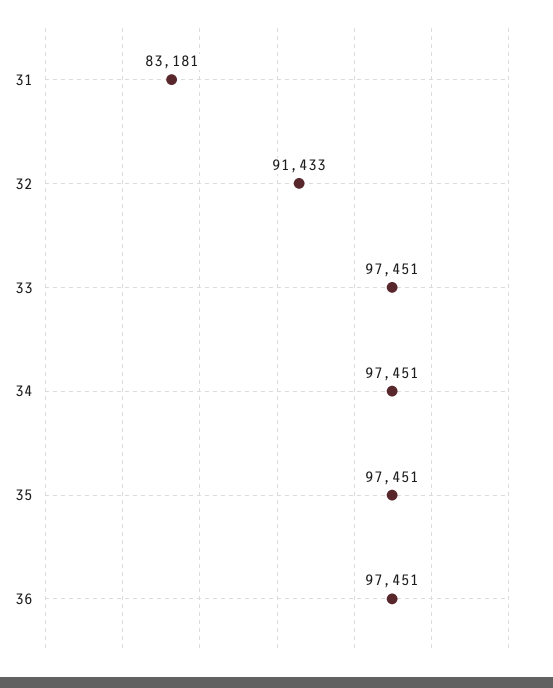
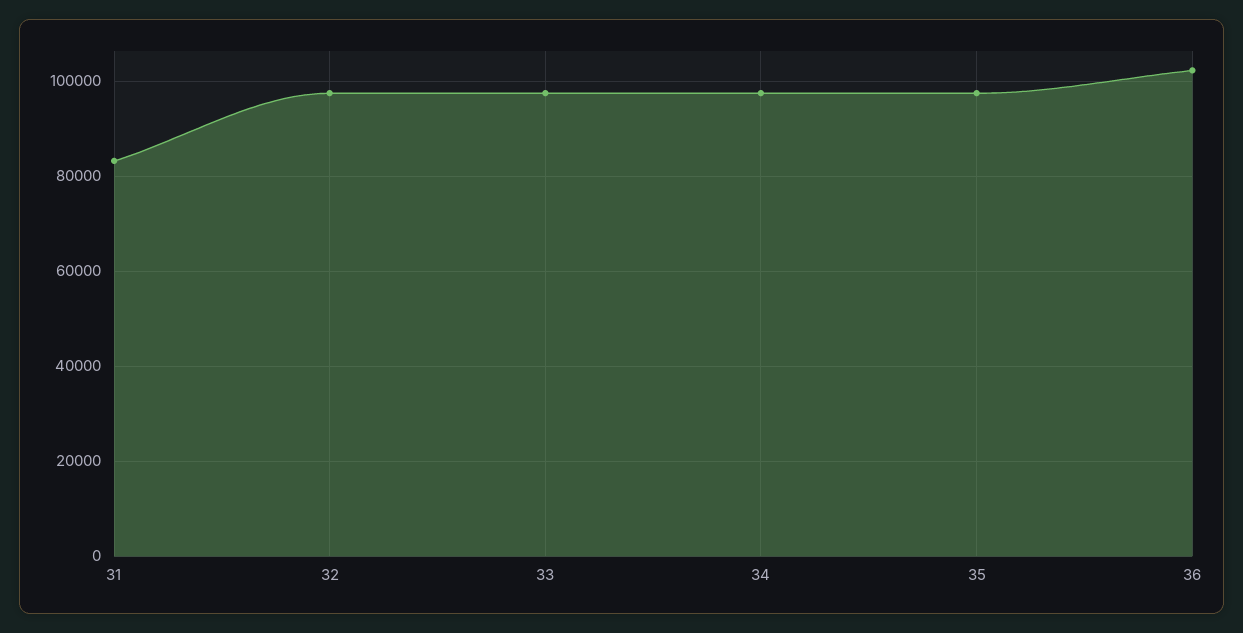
32: 91433 -> 98000
36: 97451 -> 102000

